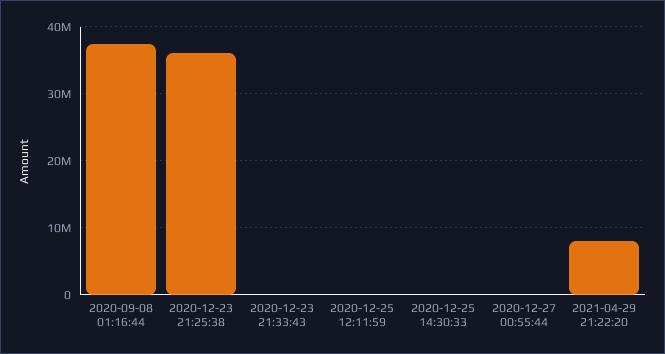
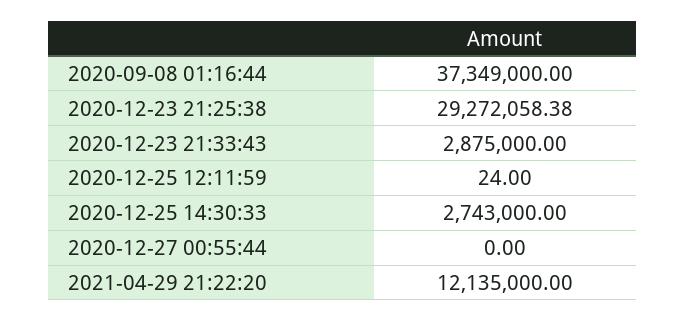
2020-12-23 21:25:38: 36000000 -> 29272058.38
2020-12-23 21:33:43: 0 -> 2875000
2020-12-25 14:30:33: 0 -> 2743000
2021-04-29 21:22:20: 8000000 -> 12135000

